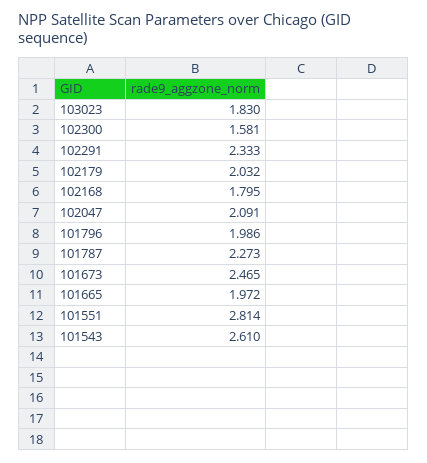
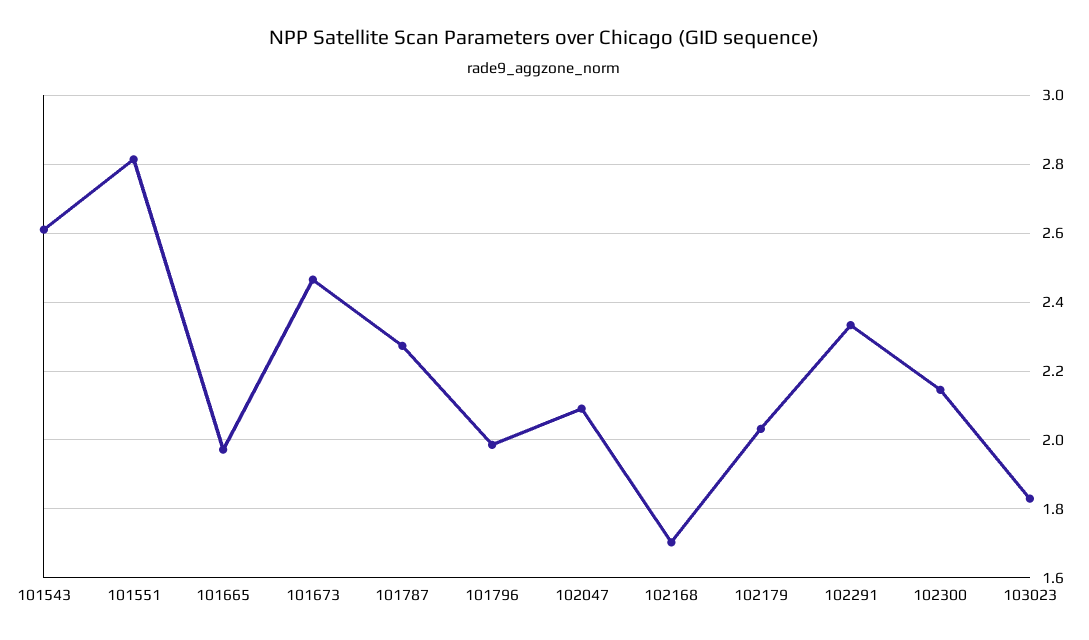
102300: 1.581 -> 2.14
102168: 1.795 -> 1.7

